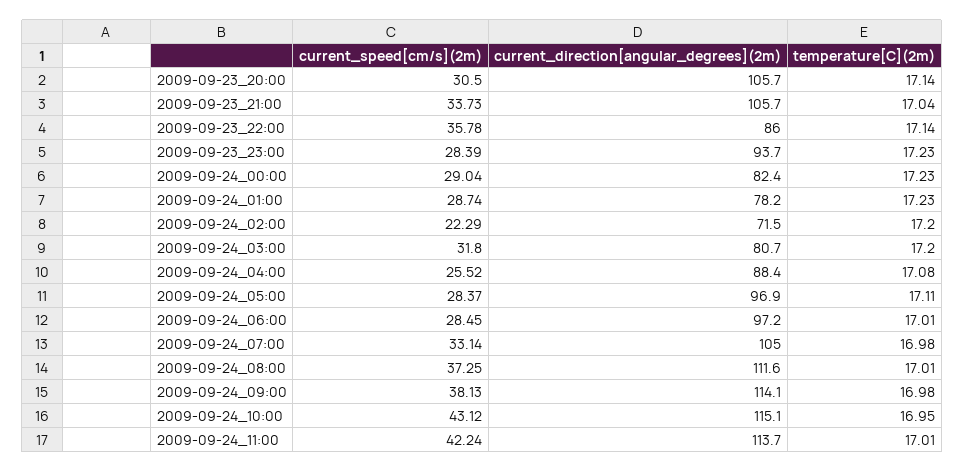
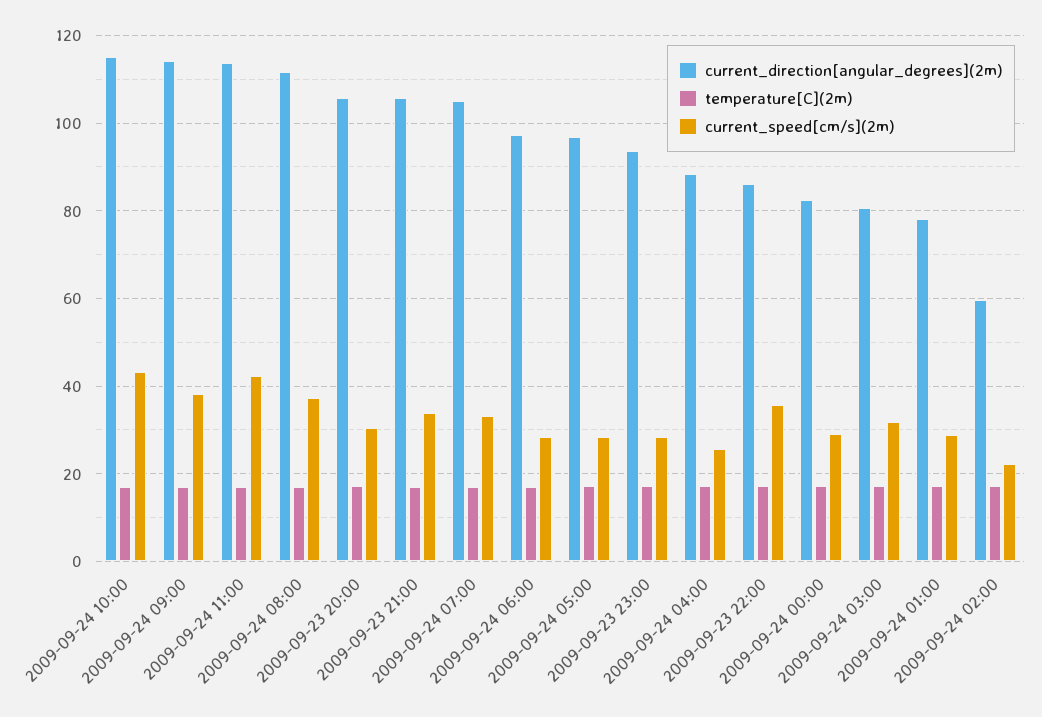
current_direction[angular_degrees](2m), 2009-09-24_02:00: 71.5 -> 60

